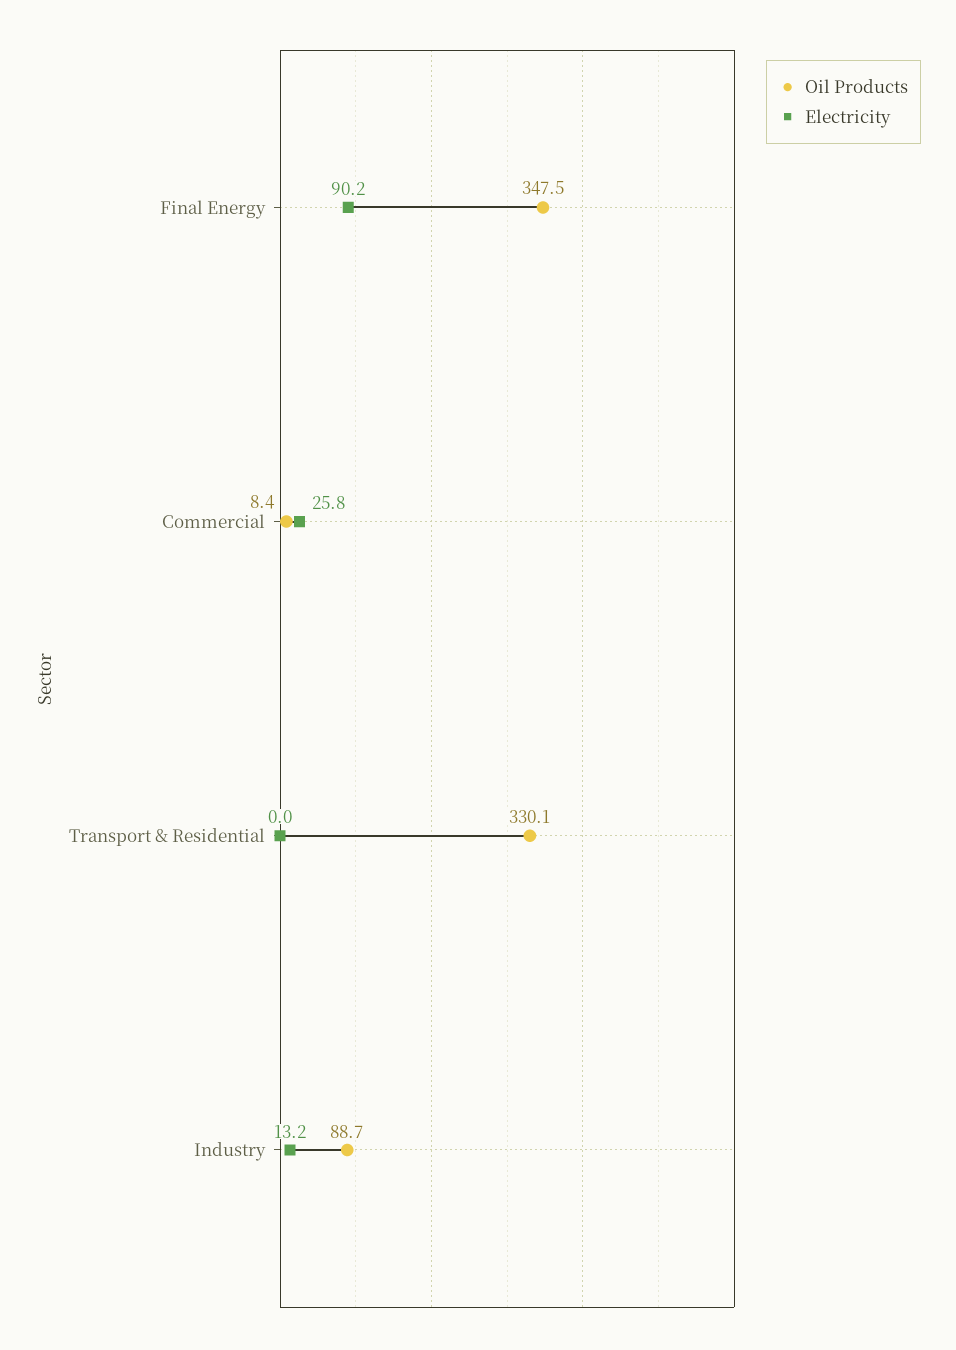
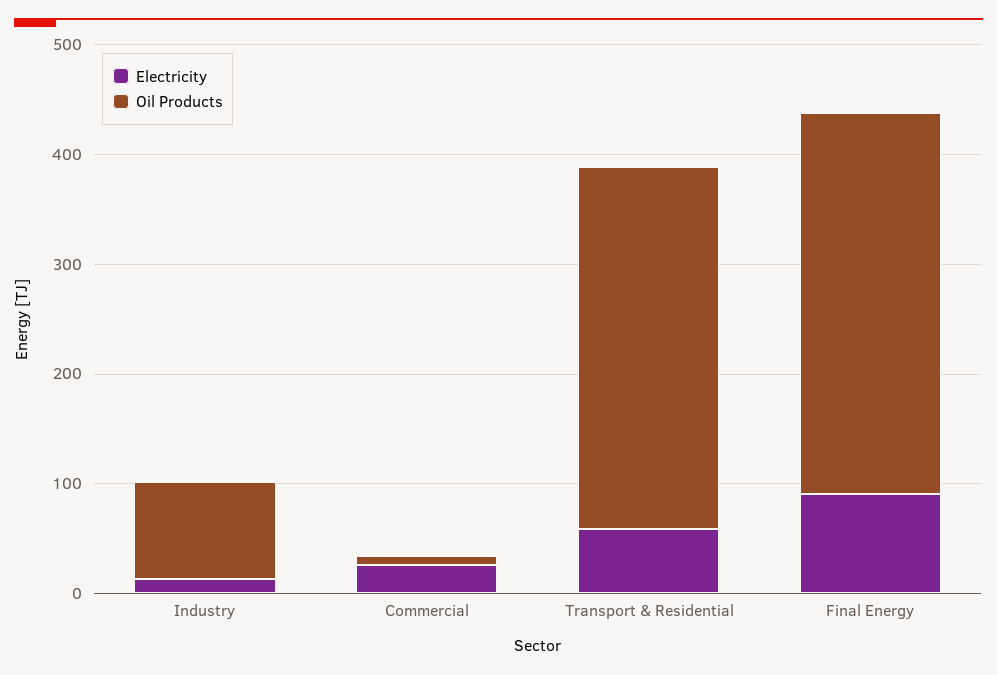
Electricity, Transport & Residential: 0 -> 60

